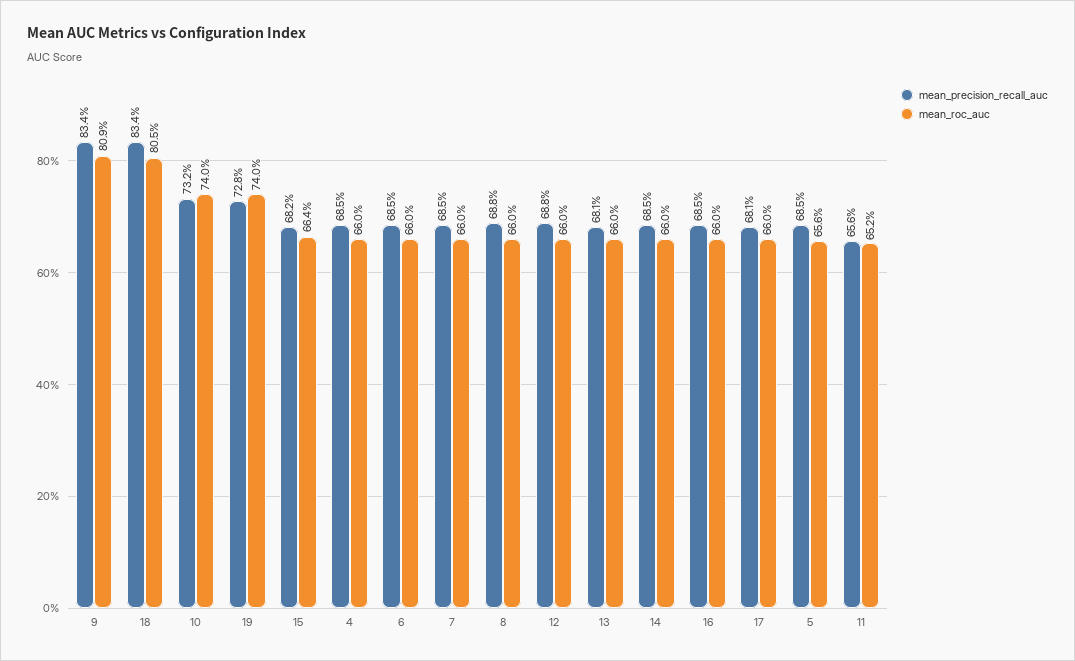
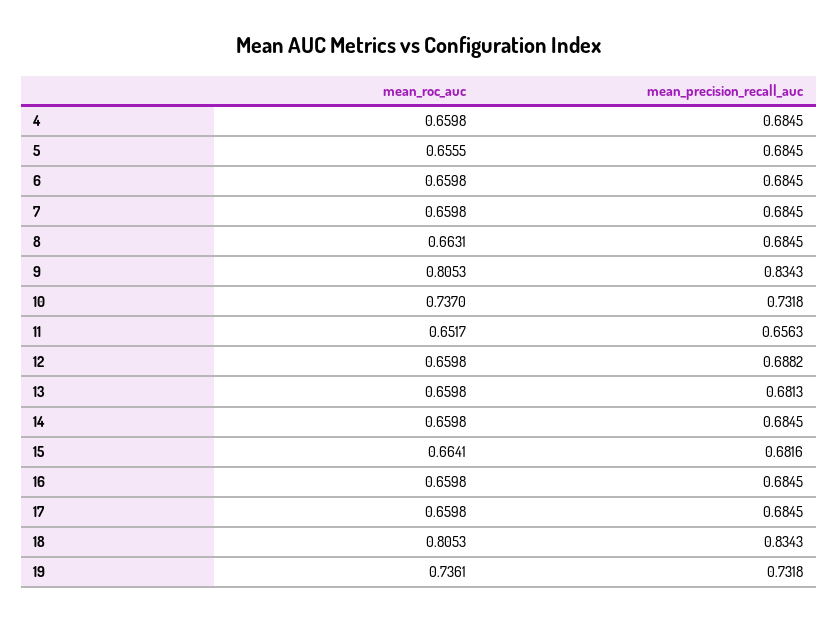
mean_roc_auc, 9: 0.809 -> 0.8053
mean_roc_auc, 10: 0.74 -> 0.737
mean_precision_recall_auc, 19: 0.728 -> 0.7318
mean_roc_auc, 19: 0.74 -> 0.7361
mean_precision_recall_auc, 8: 0.688 -> 0.6845
mean_roc_auc, 8: 0.66 -> 0.6631
mean_precision_recall_auc, 17: 0.681 -> 0.6845

